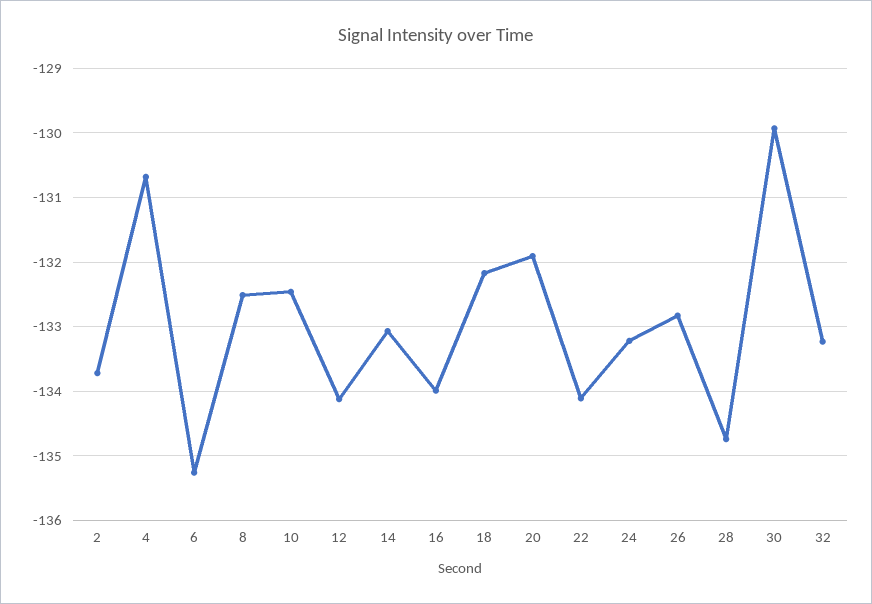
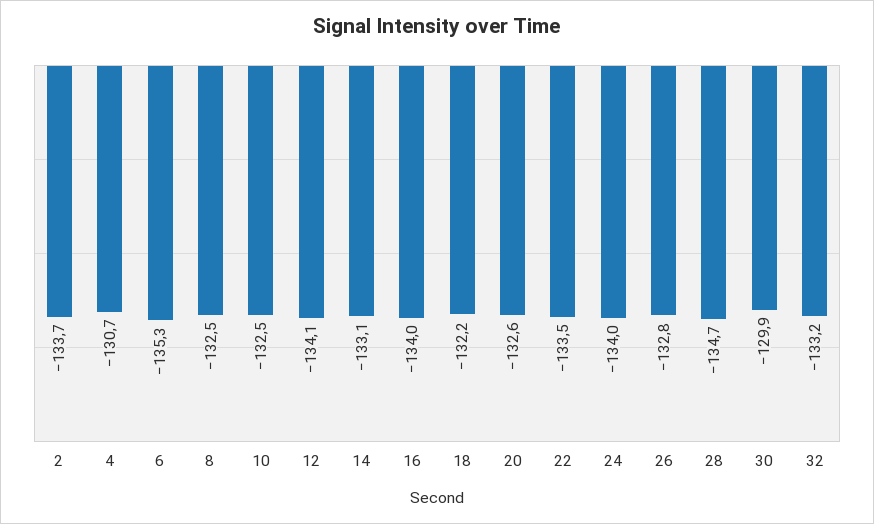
20: -131.9 -> -132.6
22: -134.1 -> -133.5
24: -133.2 -> -134

